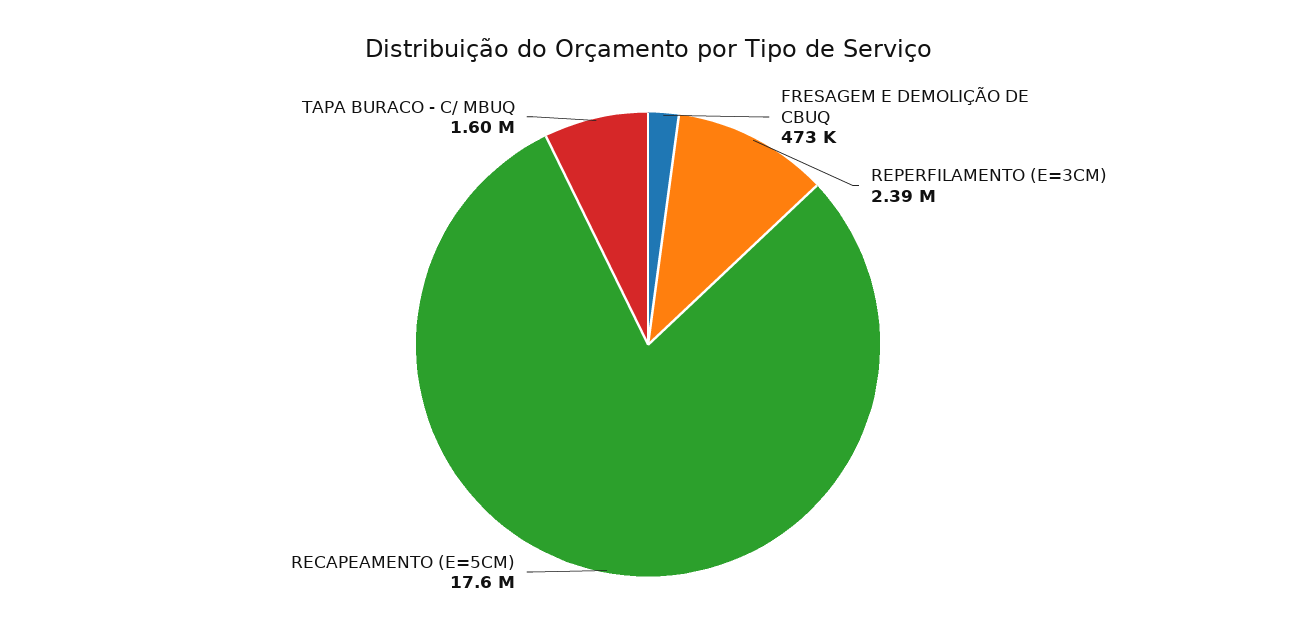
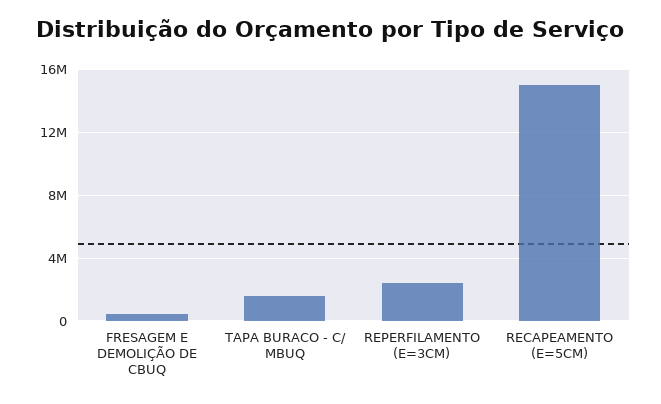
RECAPEAMENTO (E=5CM): 17600000 -> 15000000

